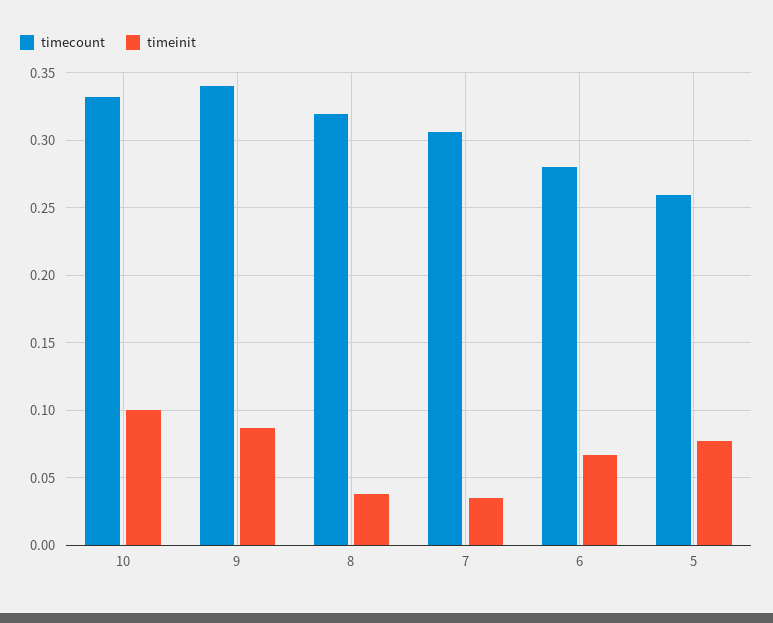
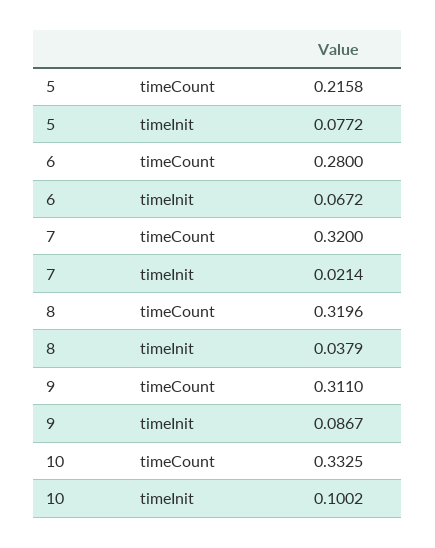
timecount, 9: 0.34 -> 0.311
timecount, 7: 0.305 -> 0.32
timeinit, 7: 0.035 -> 0.0214
timecount, 5: 0.26 -> 0.2158

